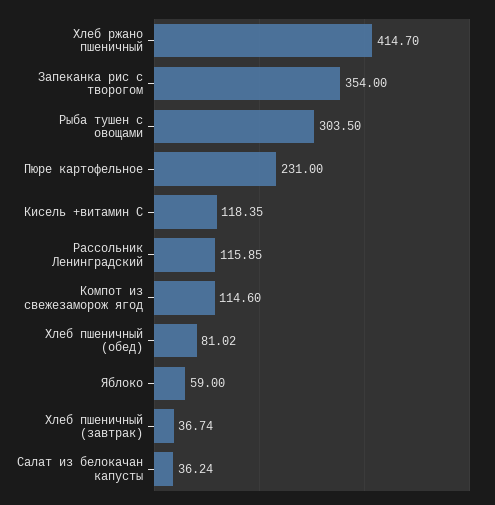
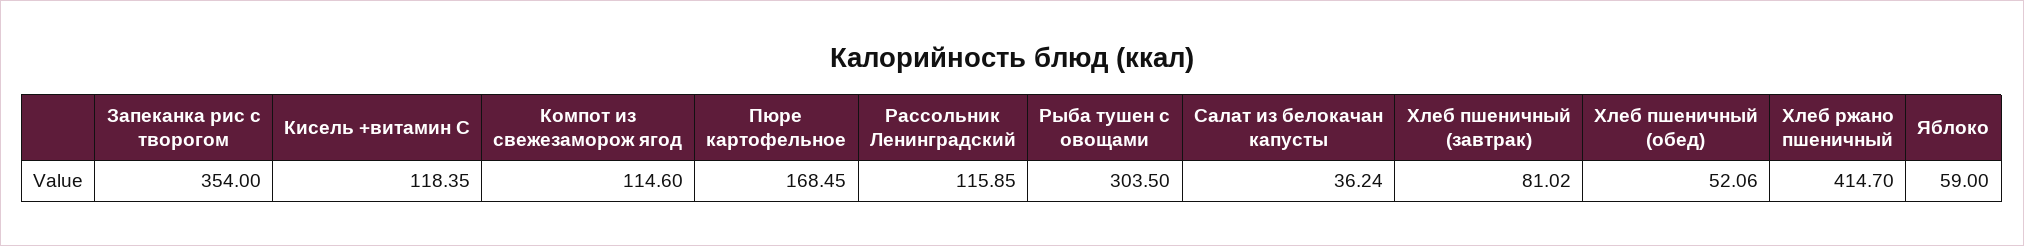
Пюре картофельное: 231 -> 168.45
Хлеб пшеничный (обед): 81.02 -> 52.06
Хлеб пшеничный (завтрак): 36.74 -> 81.02

